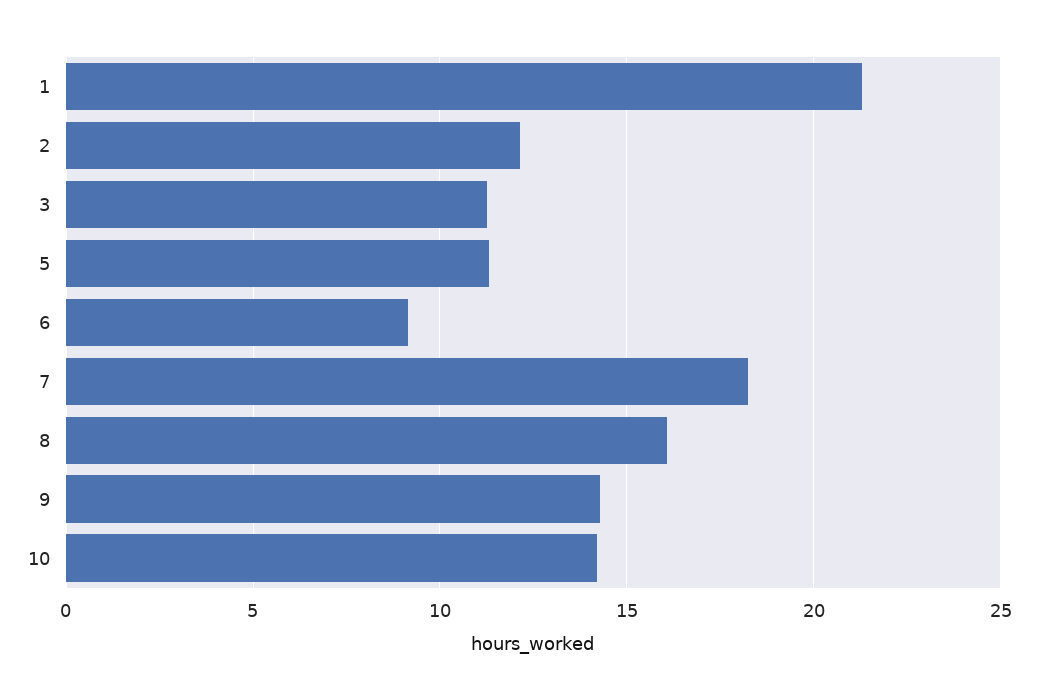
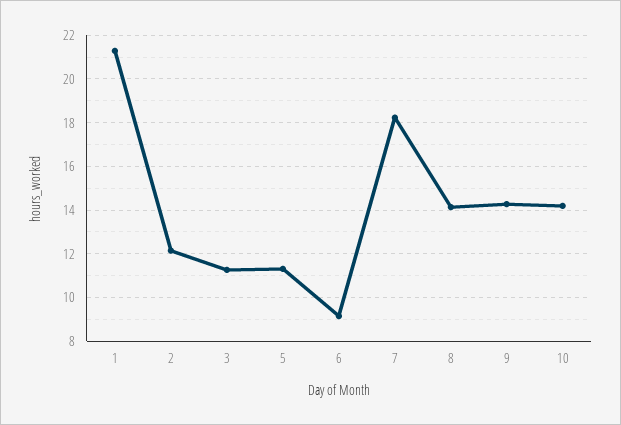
8: 16 -> 14

